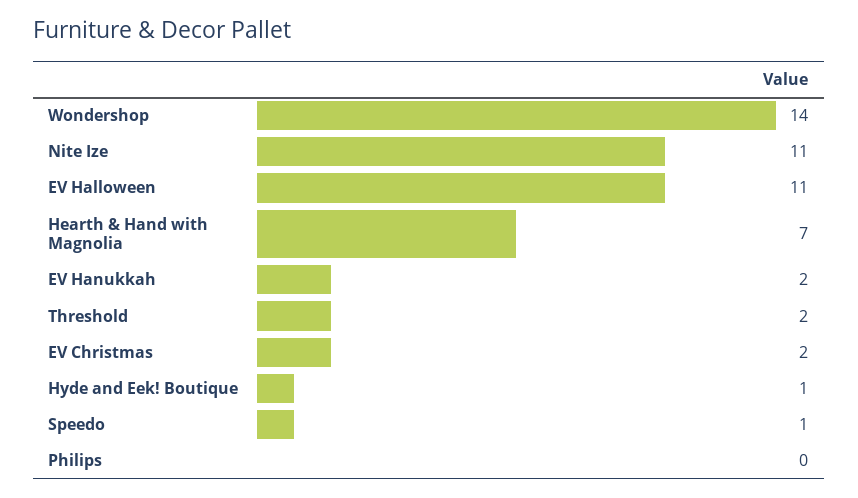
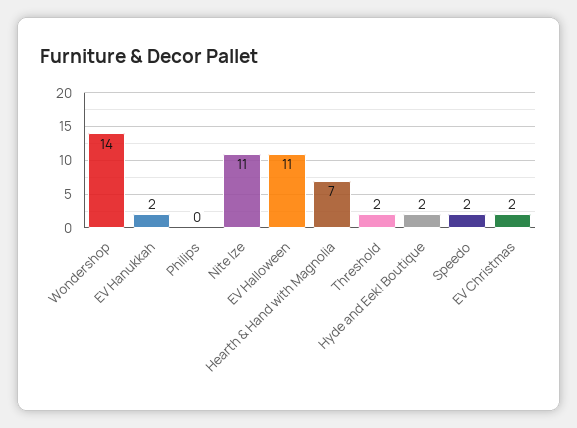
Hyde and Eek! Boutique: 1 -> 2
Speedo: 1 -> 2

